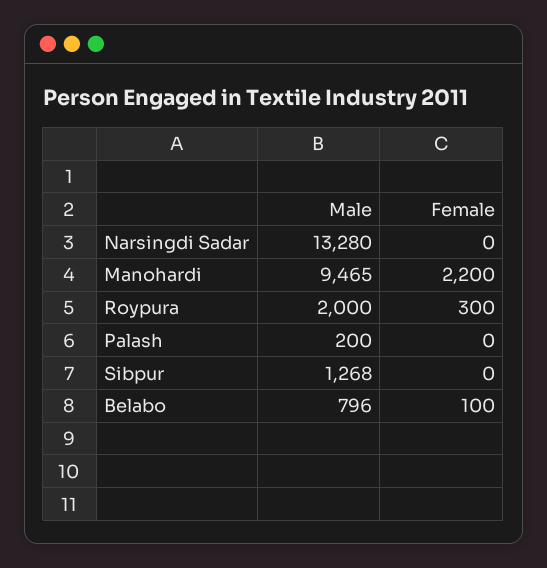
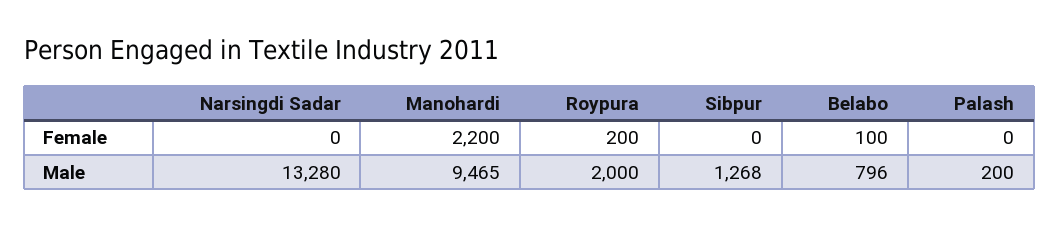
Female, Roypura: 300 -> 200

